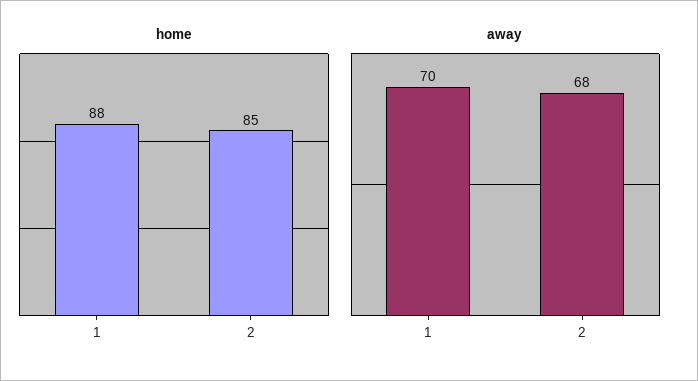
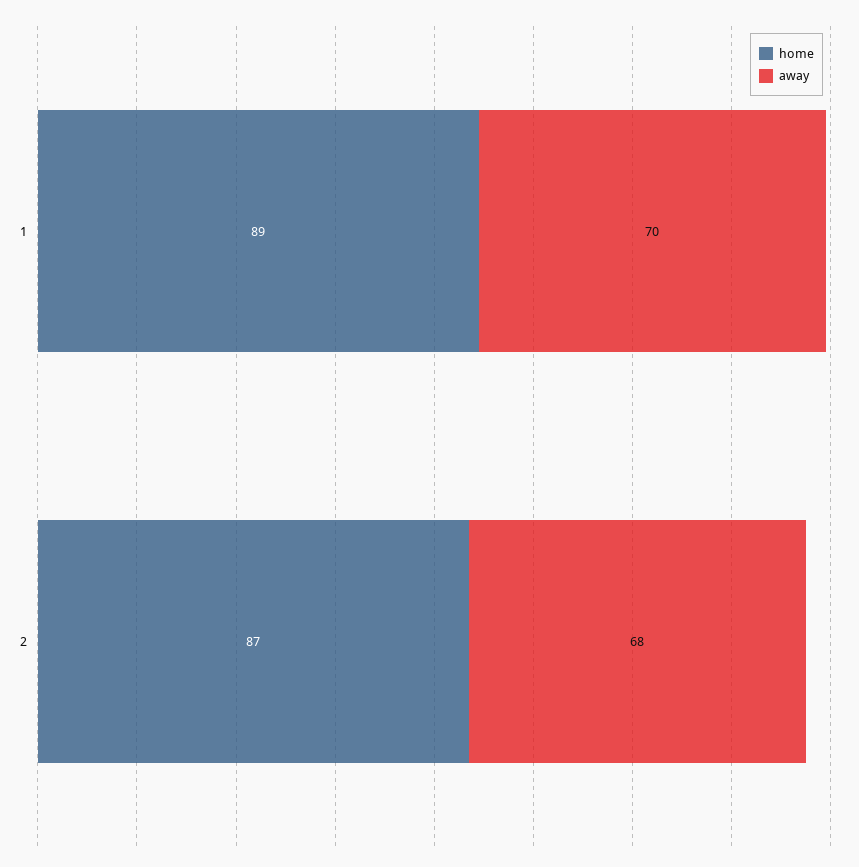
home, 1: 88 -> 89
home, 2: 85 -> 87

